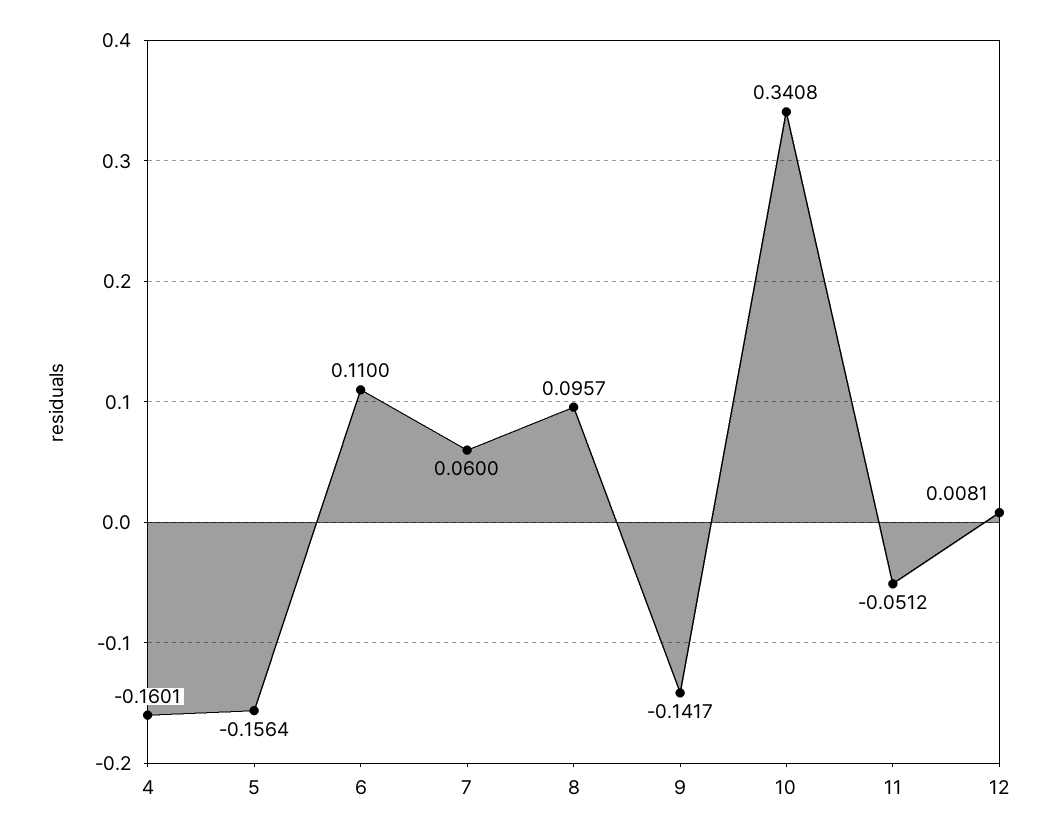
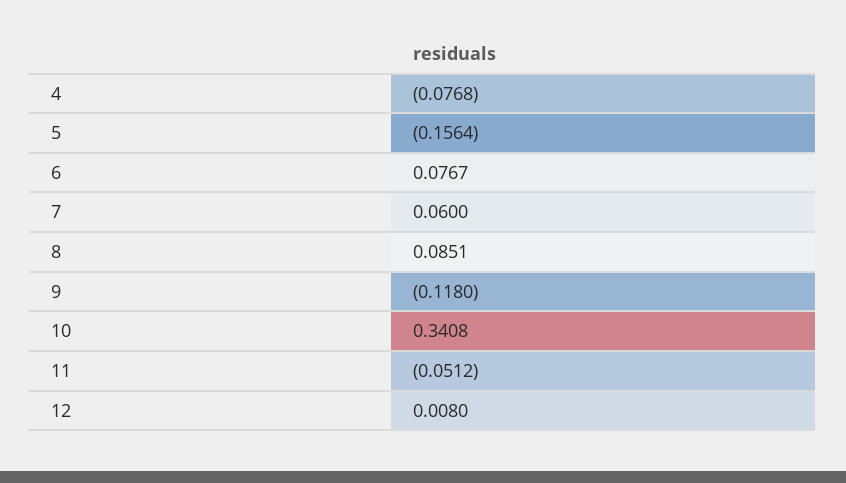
4: -0.1601 -> -0.0768
6: 0.11 -> 0.0767
8: 0.0957 -> 0.0851
9: -0.1417 -> -0.118
12: 0.0081 -> 0.008

